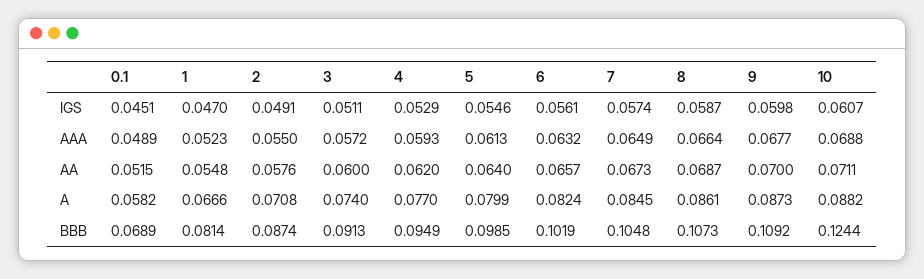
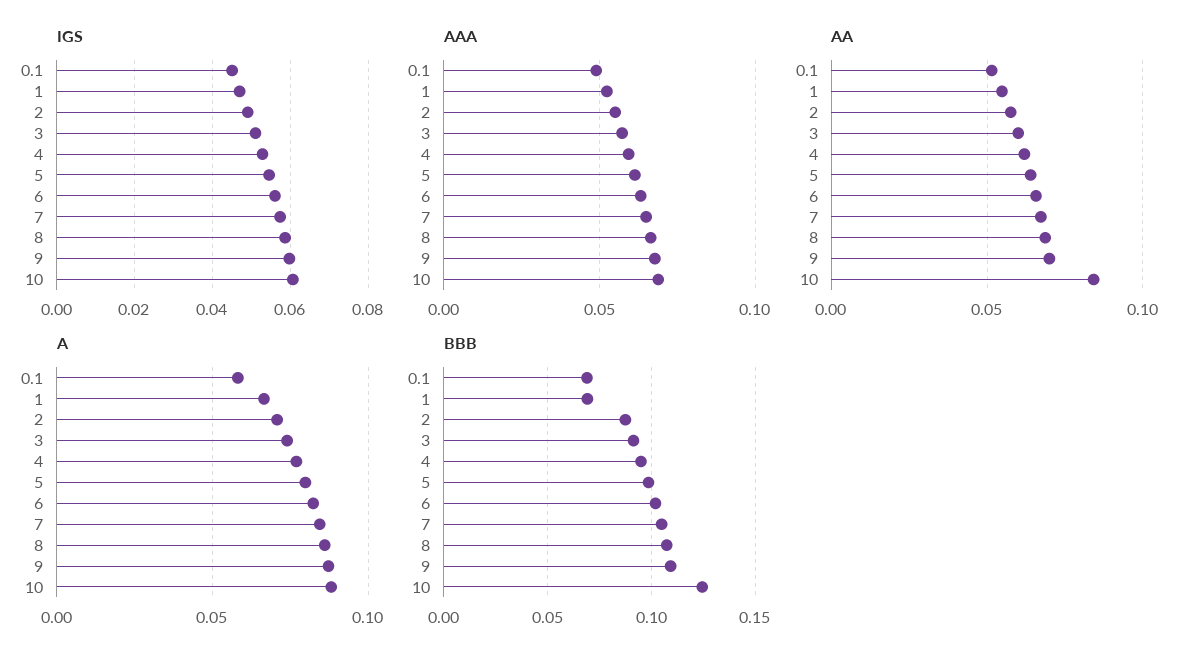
AA, 10: 0.0711 -> 0.085
BBB, 1: 0.0814 -> 0.07

